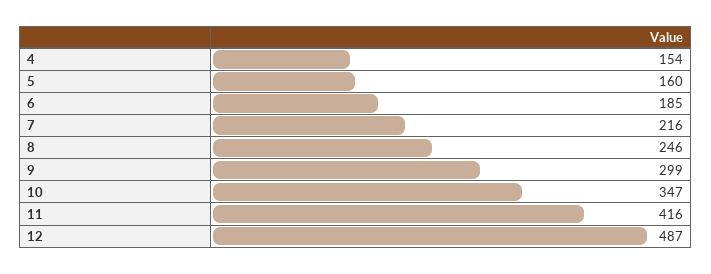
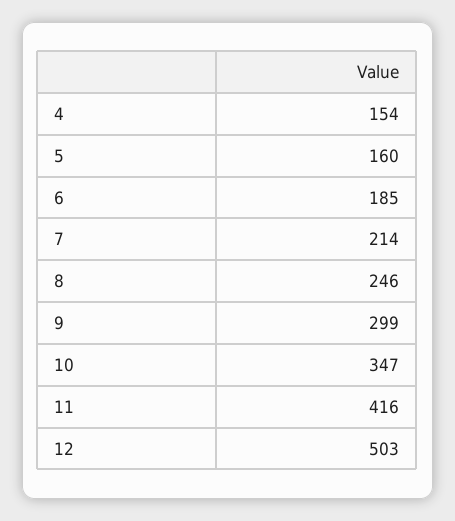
7: 216 -> 214
12: 487 -> 503

